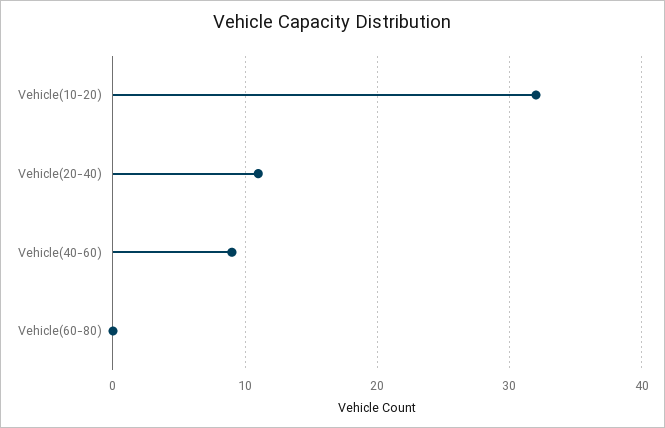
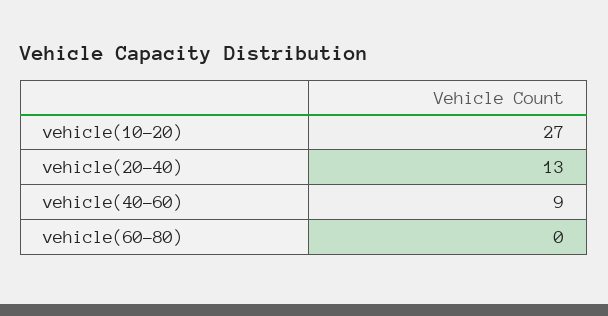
Vehicle(10-20): 32 -> 27
Vehicle(20-40): 11 -> 13

